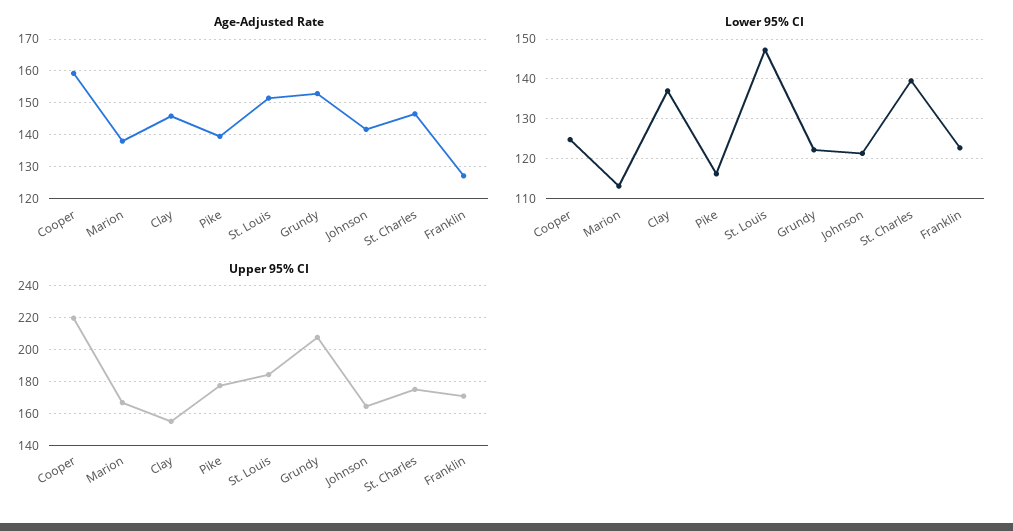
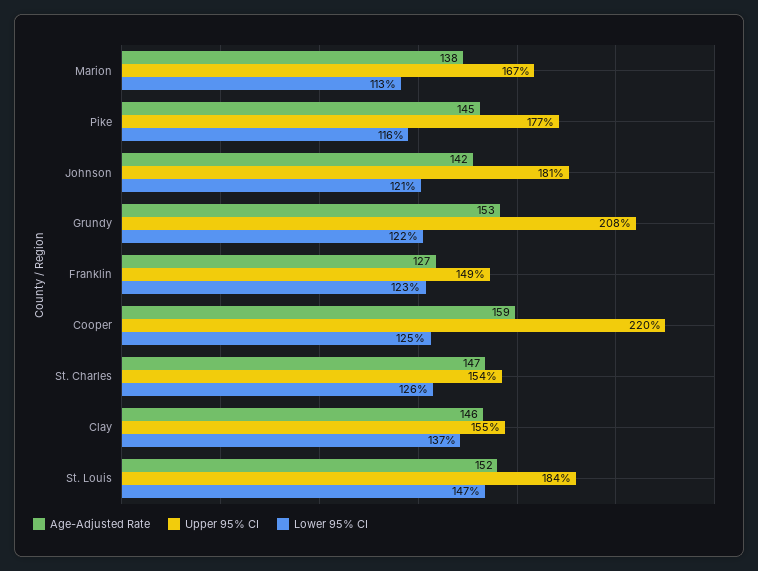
Age-Adjusted Rate, Pike: 140 -> 145
Lower 95% CI, St. Charles: 140 -> 126
Upper 95% CI, Johnson: 165 -> 181
Upper 95% CI, St. Charles: 175 -> 154
Upper 95% CI, Franklin: 170 -> 149

